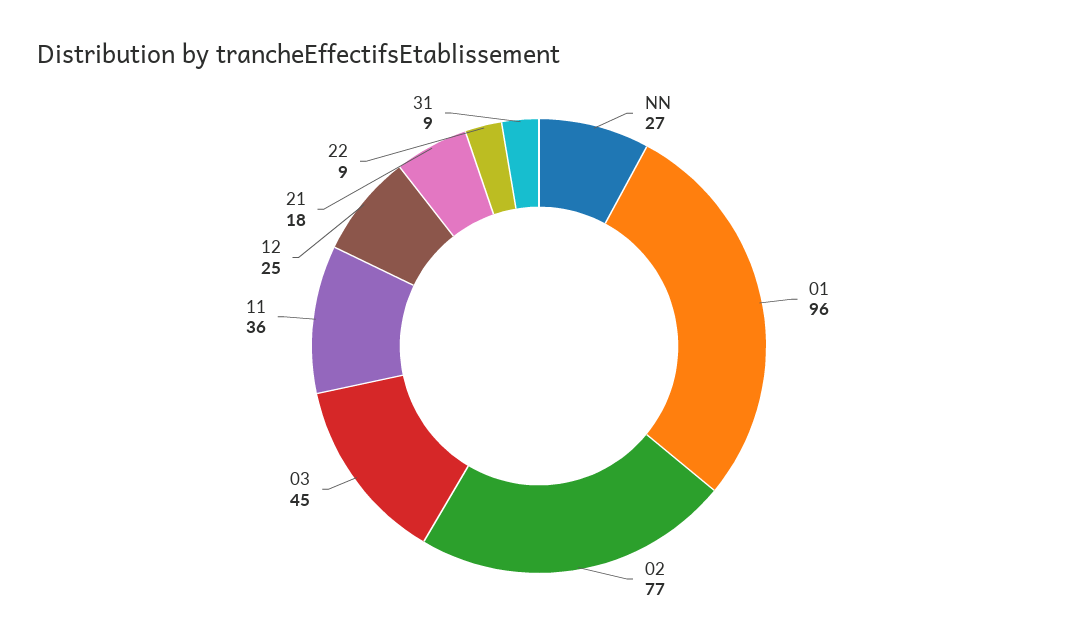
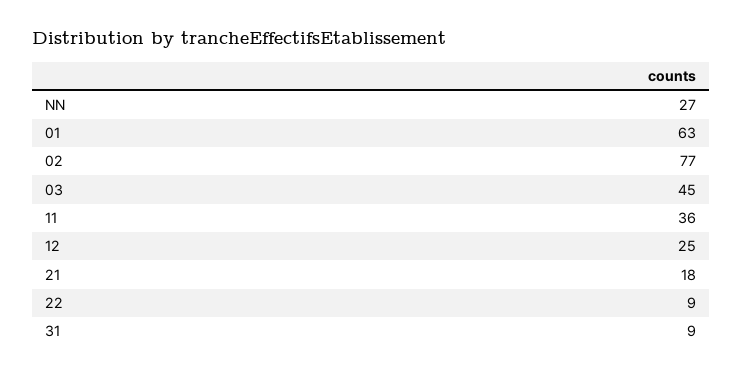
01: 96 -> 63

